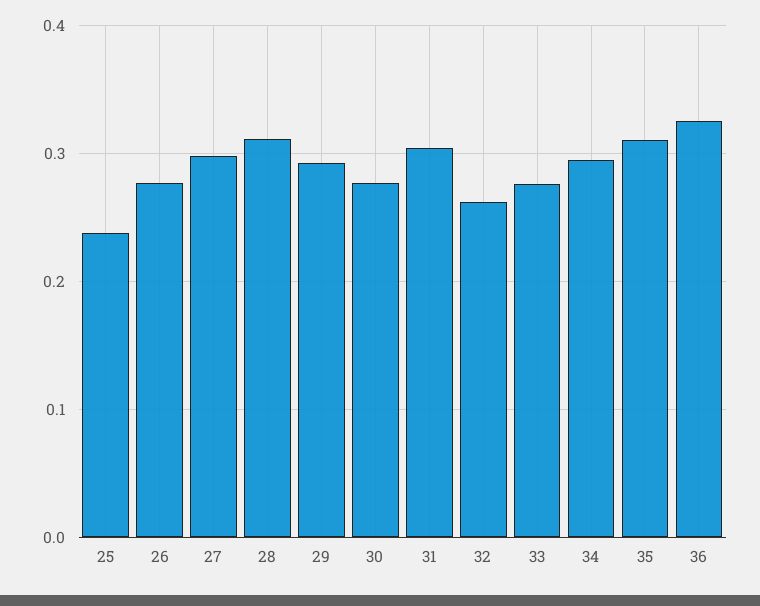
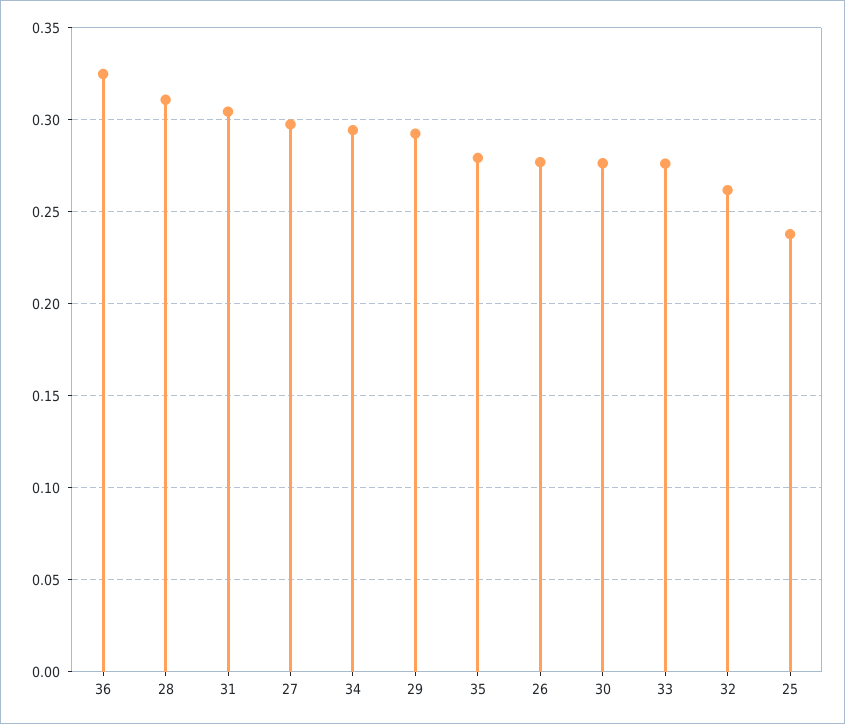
35: 0.31 -> 0.28

